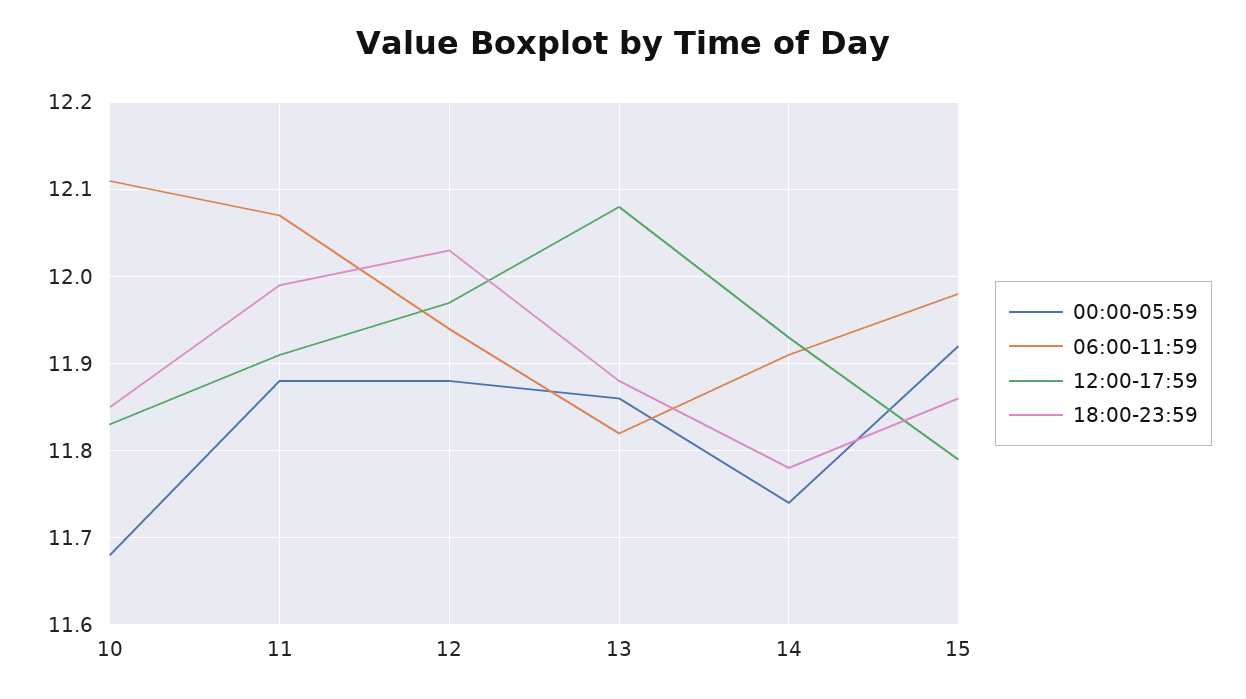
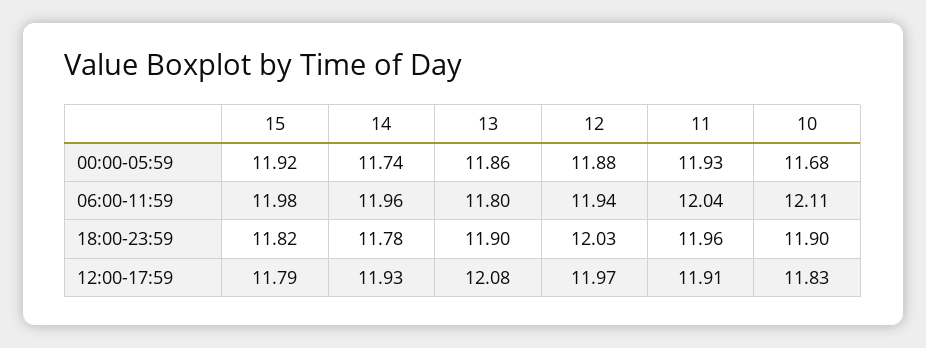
18:00-23:59, 10: 11.85 -> 11.9
00:00-05:59, 11: 11.88 -> 11.93
06:00-11:59, 11: 12.07 -> 12.04
18:00-23:59, 11: 11.99 -> 11.96
06:00-11:59, 13: 11.82 -> 11.8
18:00-23:59, 13: 11.88 -> 11.9
06:00-11:59, 14: 11.91 -> 11.96
18:00-23:59, 15: 11.86 -> 11.82

